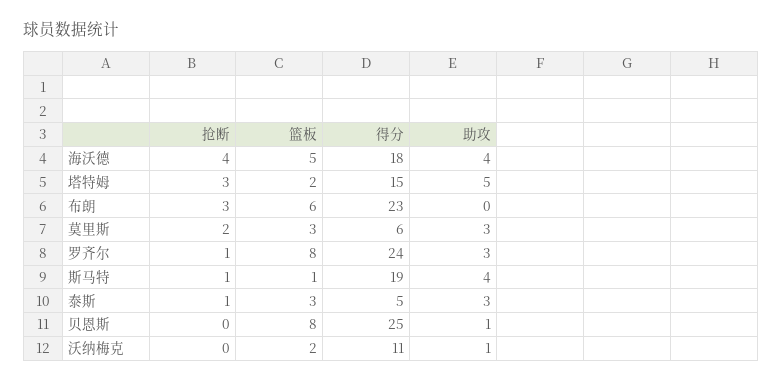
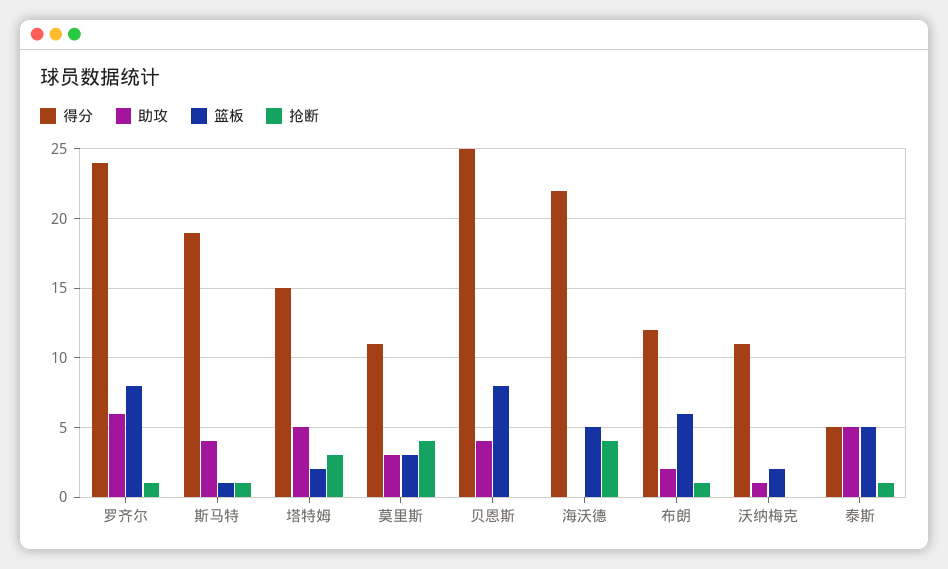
得分, 海沃德: 18 -> 22
助攻, 海沃德: 4 -> 0
抢断, 布朗: 3 -> 1
得分, 布朗: 23 -> 12
助攻, 布朗: 0 -> 2
抢断, 莫里斯: 2 -> 4
得分, 莫里斯: 6 -> 11
助攻, 罗齐尔: 3 -> 6
篮板, 泰斯: 3 -> 5
助攻, 泰斯: 3 -> 5
助攻, 贝恩斯: 1 -> 4

